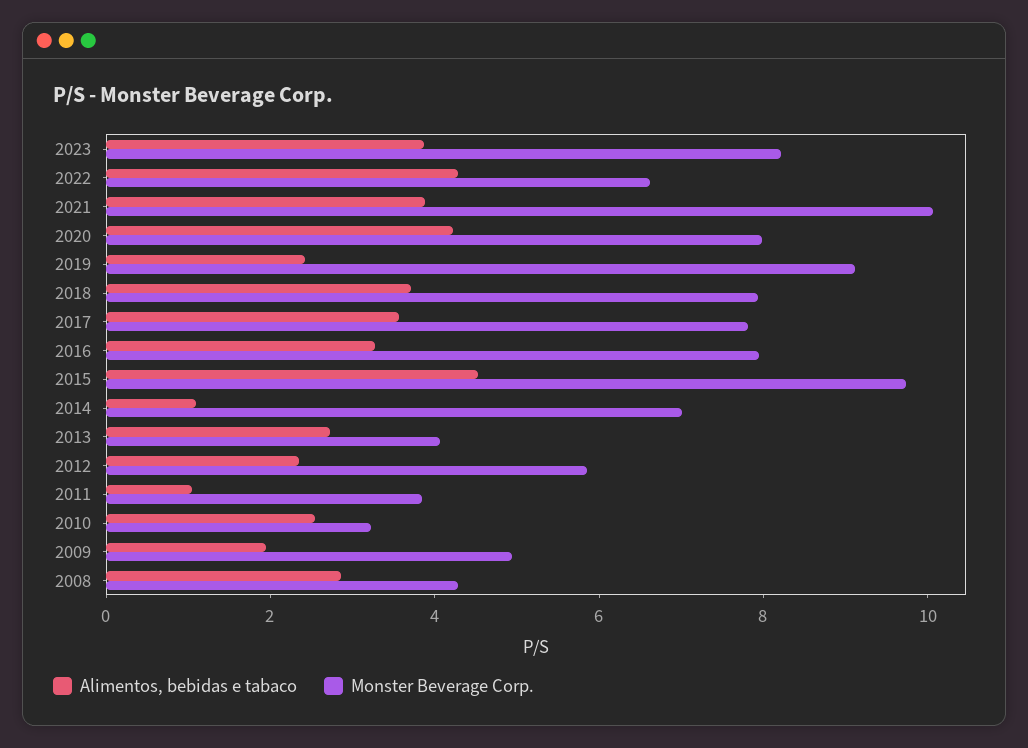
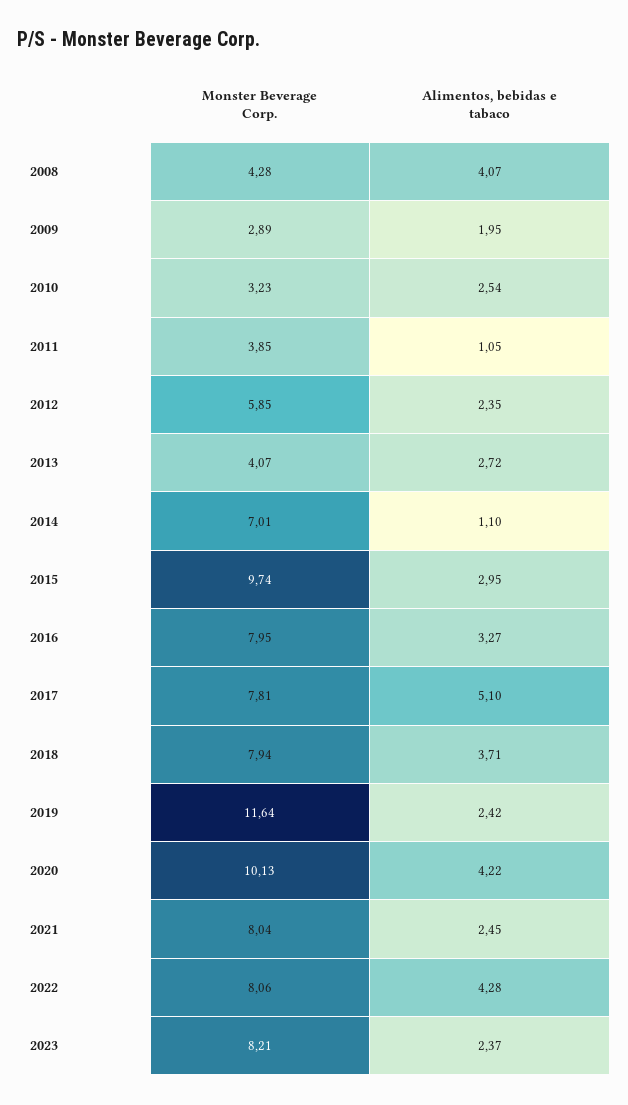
Alimentos, bebidas e tabaco, 2023: 4 -> 2.37
Monster Beverage Corp., 2022: 6.5 -> 8.06
Alimentos, bebidas e tabaco, 2021: 4 -> 2.45
Monster Beverage Corp., 2021: 10 -> 8.04
Monster Beverage Corp., 2020: 8 -> 10.13
Monster Beverage Corp., 2019: 9 -> 11.64
Alimentos, bebidas e tabaco, 2017: 3.5 -> 5.1
Alimentos, bebidas e tabaco, 2015: 4.5 -> 2.95
Monster Beverage Corp., 2009: 5 -> 2.89
Alimentos, bebidas e tabaco, 2008: 3 -> 4.07

